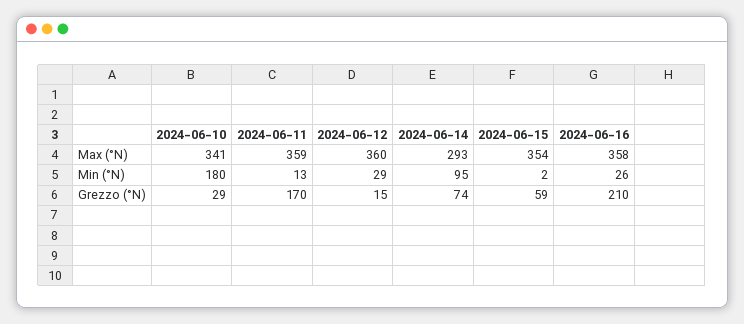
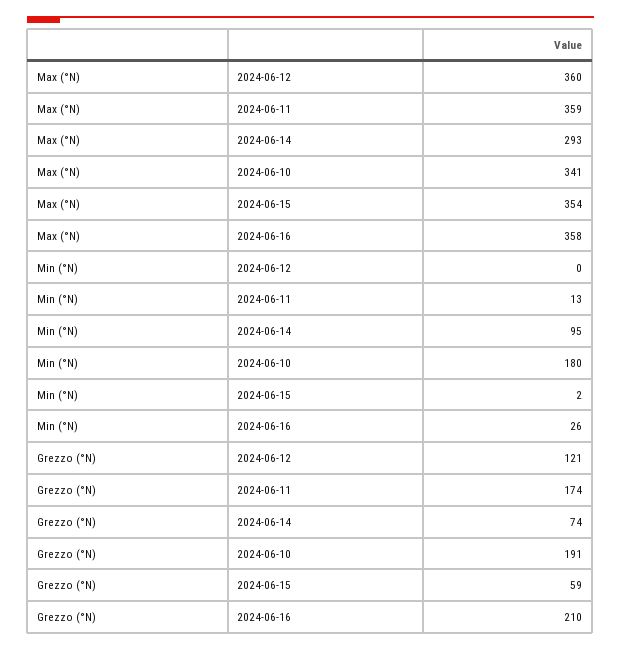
2024-06-12, Min (°N): 29 -> 0
2024-06-10, Grezzo (°N): 29 -> 191
2024-06-11, Grezzo (°N): 170 -> 174
2024-06-12, Grezzo (°N): 15 -> 121

